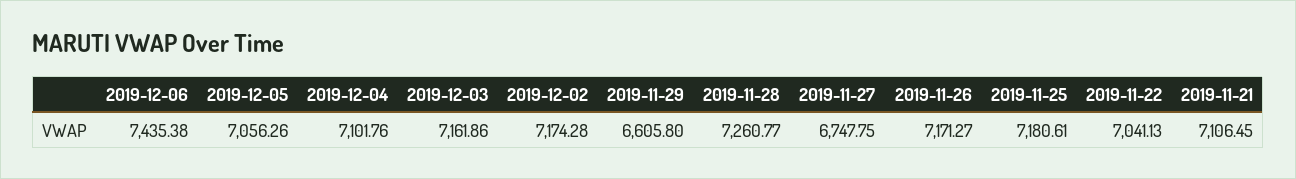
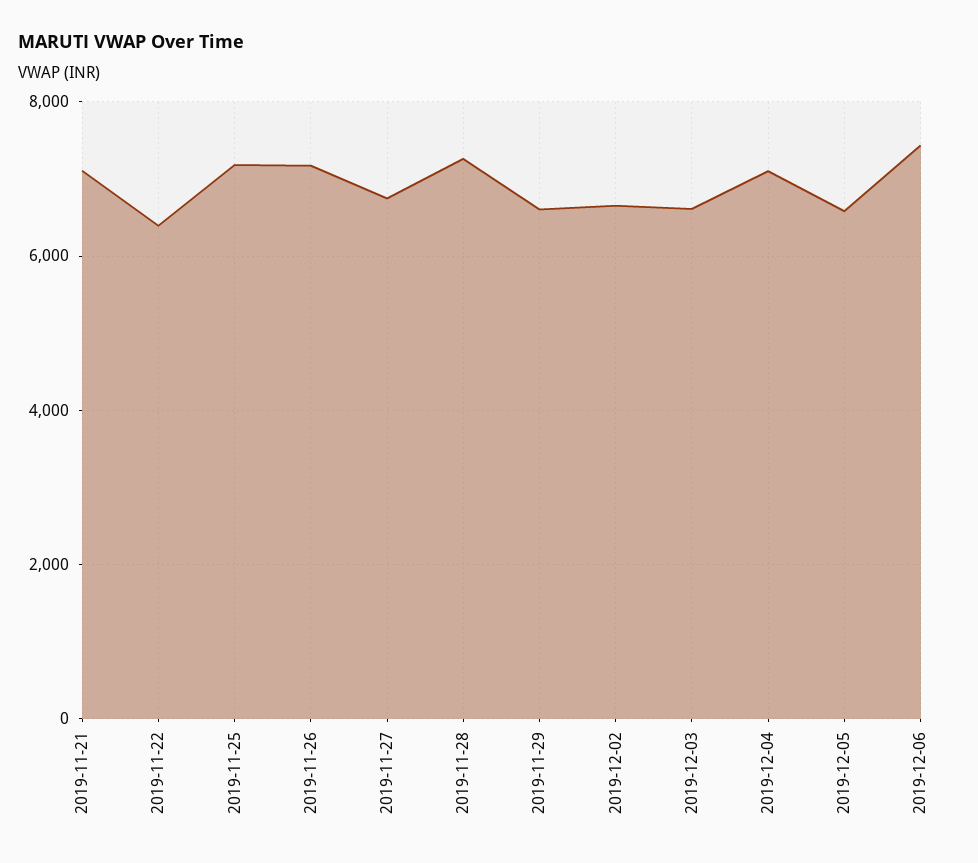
2019-12-05: 7056.26 -> 6600
2019-12-03: 7161.86 -> 6600
2019-12-02: 7174.28 -> 6600
2019-11-22: 7041.13 -> 6400

